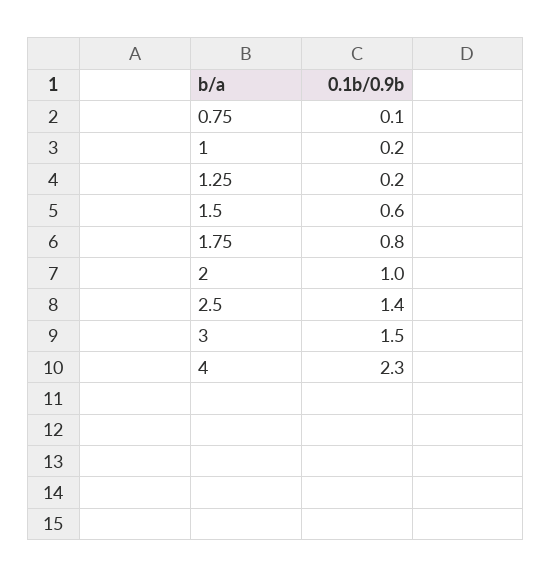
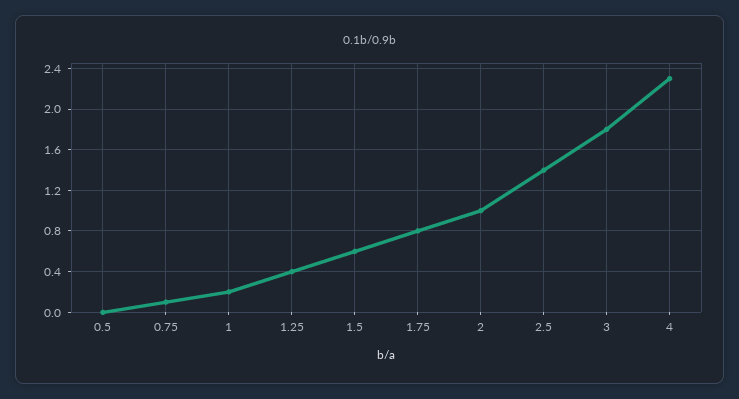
1.25: 0.2 -> 0.4
3: 1.5 -> 1.8
0.5: none -> 0

